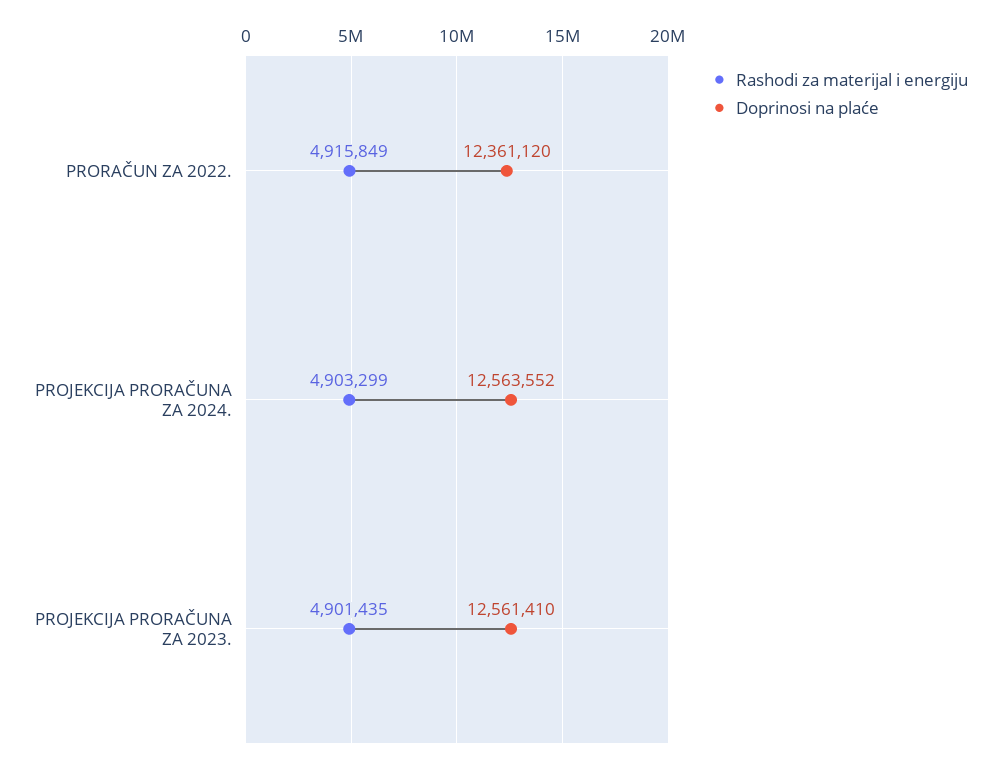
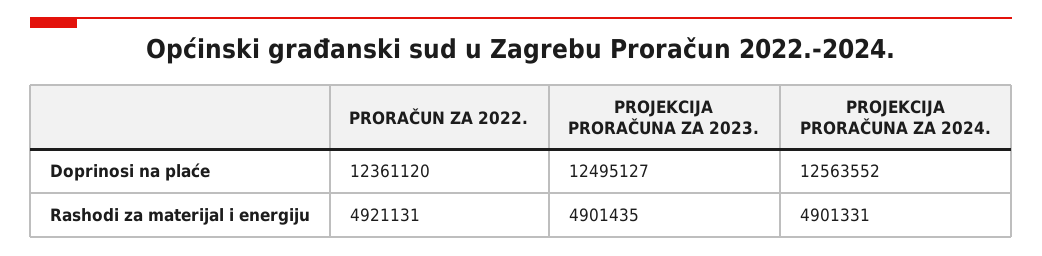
Rashodi za materijal i energiju, PRORAČUN ZA 2022.: 4915849 -> 4921131
Rashodi za materijal i energiju, PROJEKCIJA PRORAČUNA ZA 2024.: 4903299 -> 4901331
Doprinosi na plaće, PROJEKCIJA PRORAČUNA ZA 2023.: 12561410 -> 12495127

